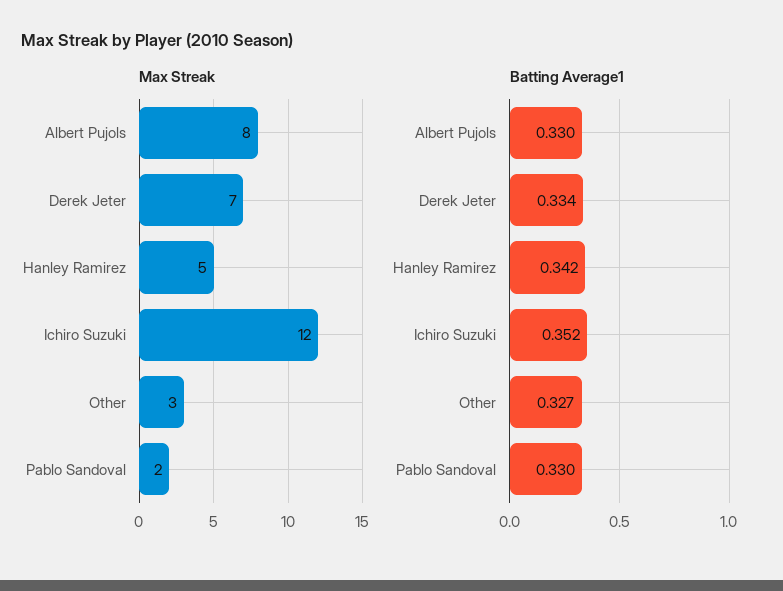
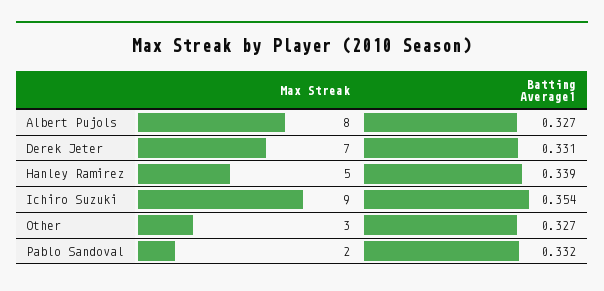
Max Streak, Ichiro Suzuki: 12 -> 9
Batting Average1, Albert Pujols: 0.33 -> 0.327
Batting Average1, Derek Jeter: 0.334 -> 0.331
Batting Average1, Hanley Ramirez: 0.342 -> 0.339
Batting Average1, Ichiro Suzuki: 0.352 -> 0.354
Batting Average1, Pablo Sandoval: 0.33 -> 0.332

